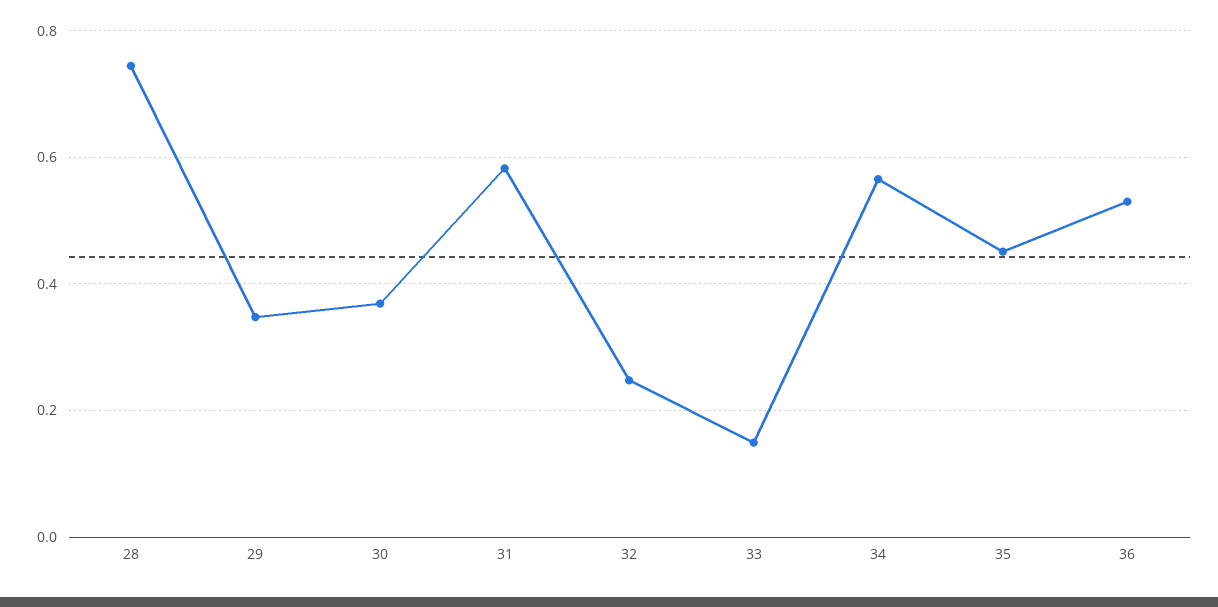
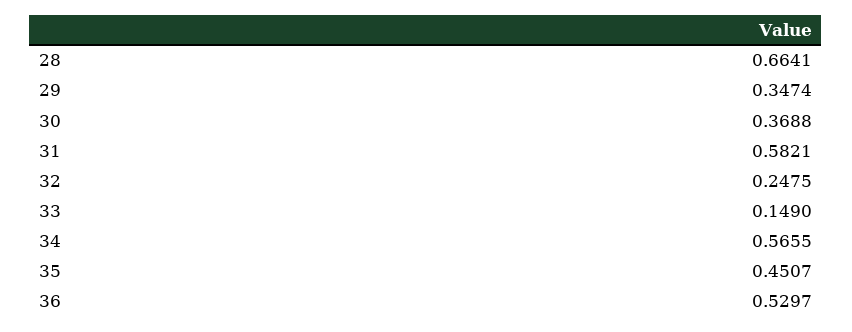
28: 0.74 -> 0.6641

